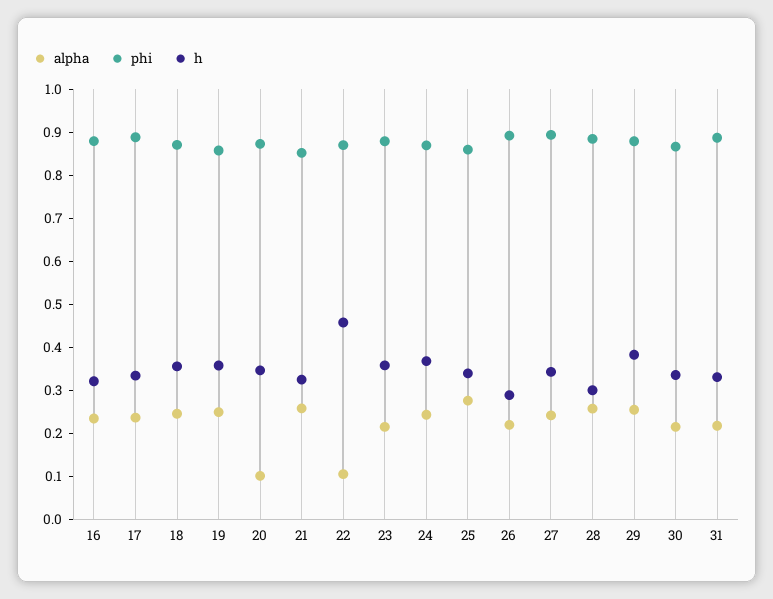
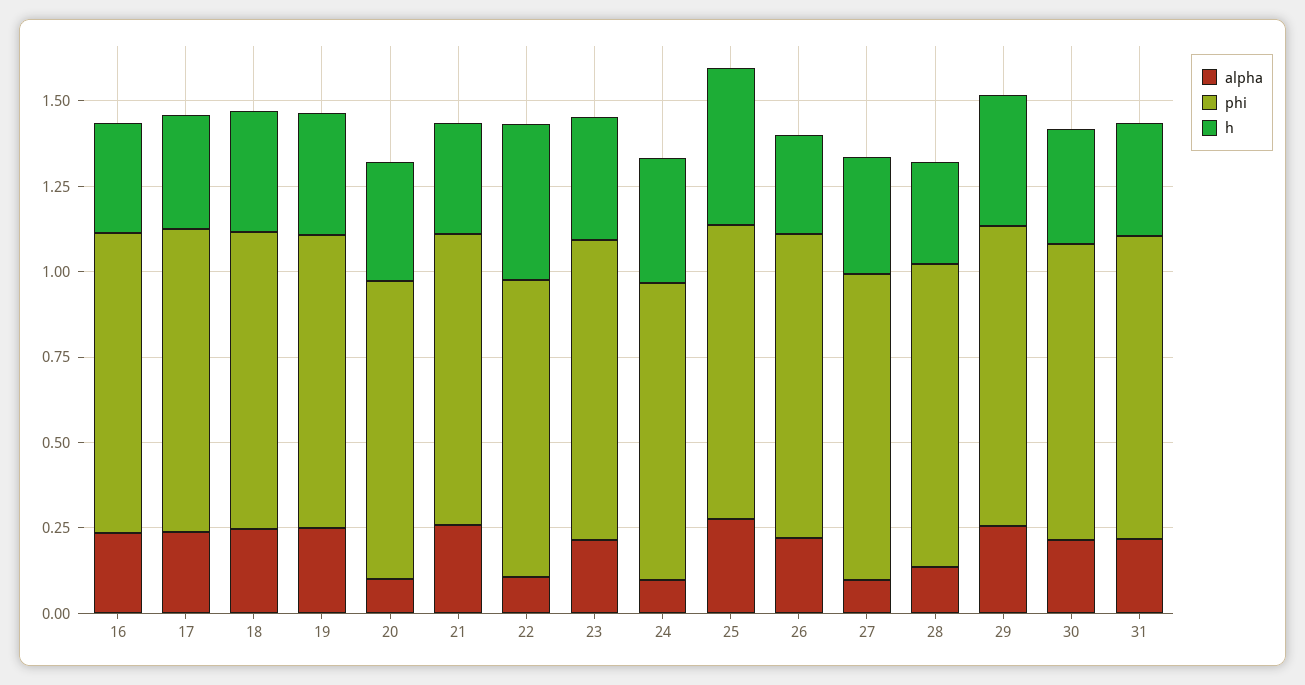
alpha, 24: 0.24 -> 0.1
h, 25: 0.34 -> 0.45
alpha, 27: 0.24 -> 0.1
alpha, 28: 0.26 -> 0.15

